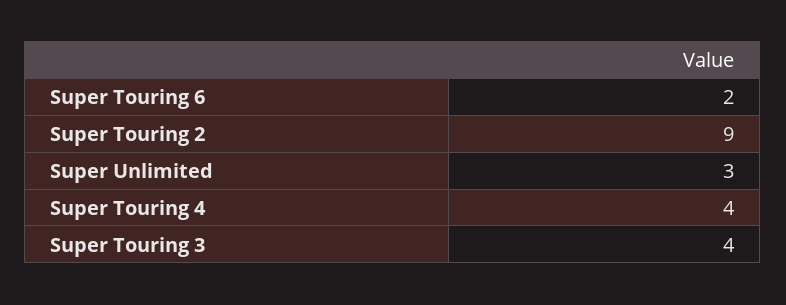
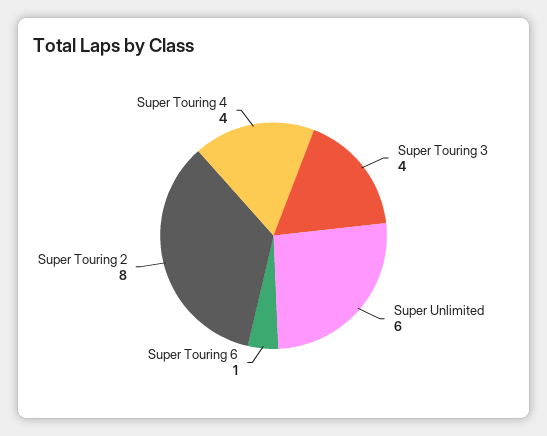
Super Touring 6: 2 -> 1
Super Touring 2: 9 -> 8
Super Unlimited: 3 -> 6

